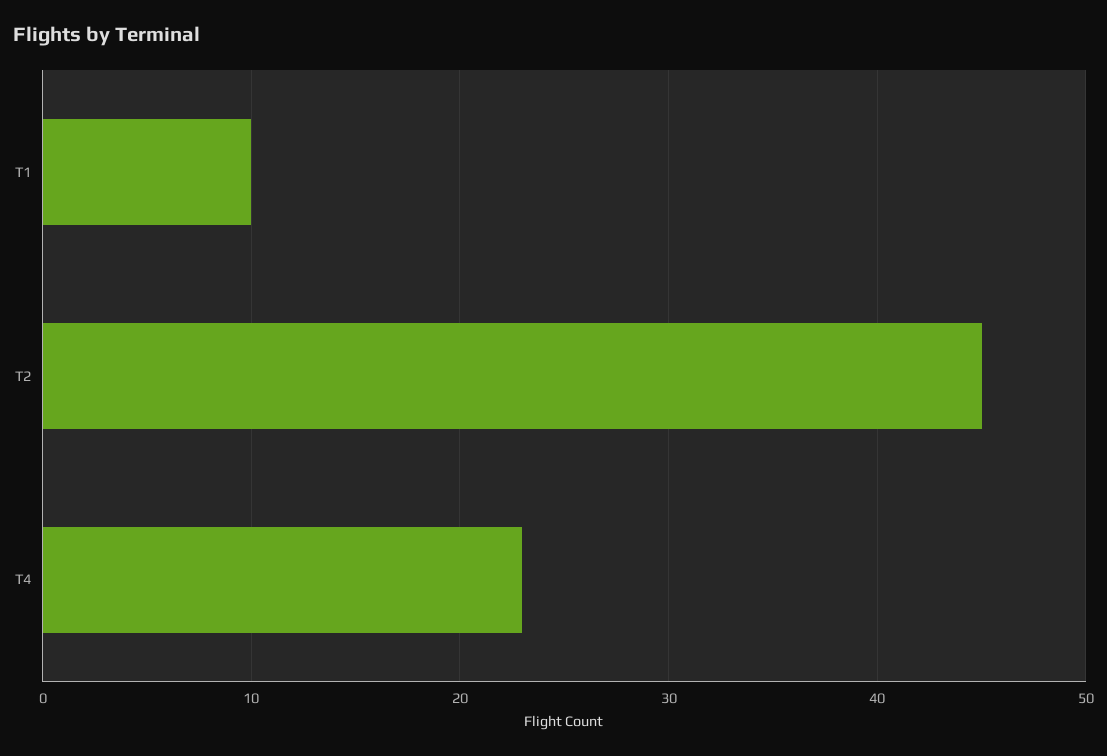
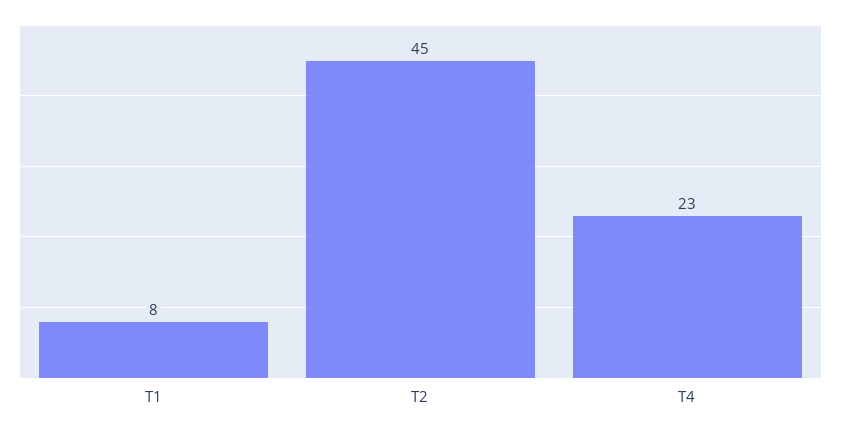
T1: 10 -> 8

